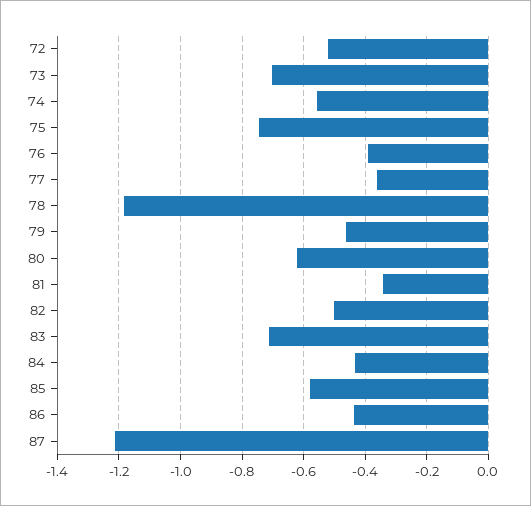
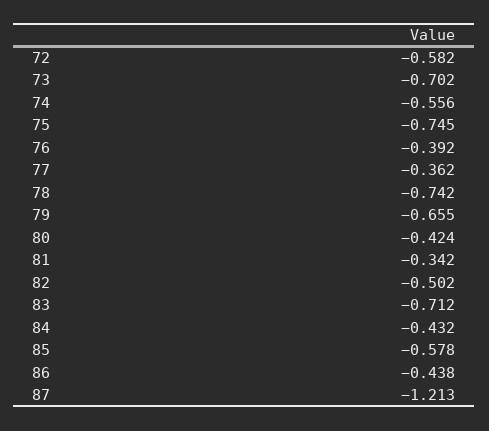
72: -0.52 -> -0.582
78: -1.18 -> -0.742
79: -0.46 -> -0.655
80: -0.62 -> -0.424

